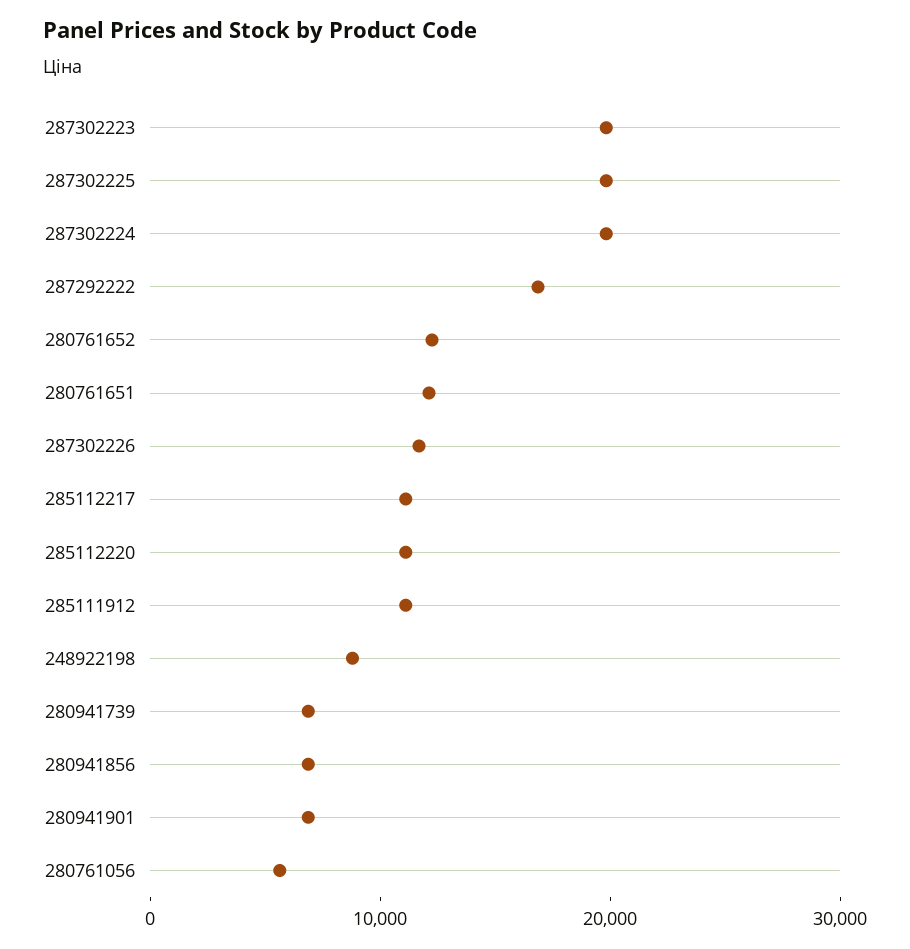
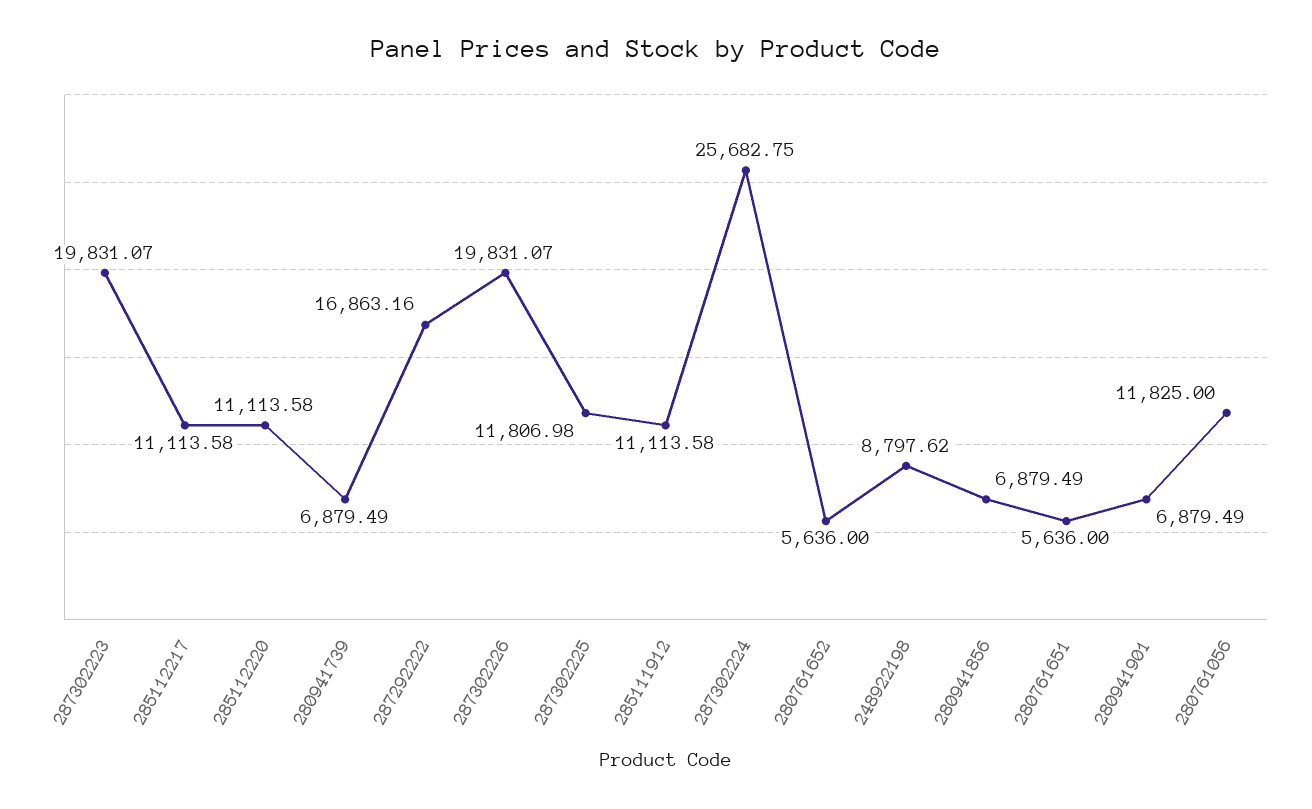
287302225: 20000 -> 11806.98
287302224: 20000 -> 25682.75
280761652: 12000 -> 5636
280761651: 12000 -> 5636
287302226: 12000 -> 19831.07
280761056: 6000 -> 11825

